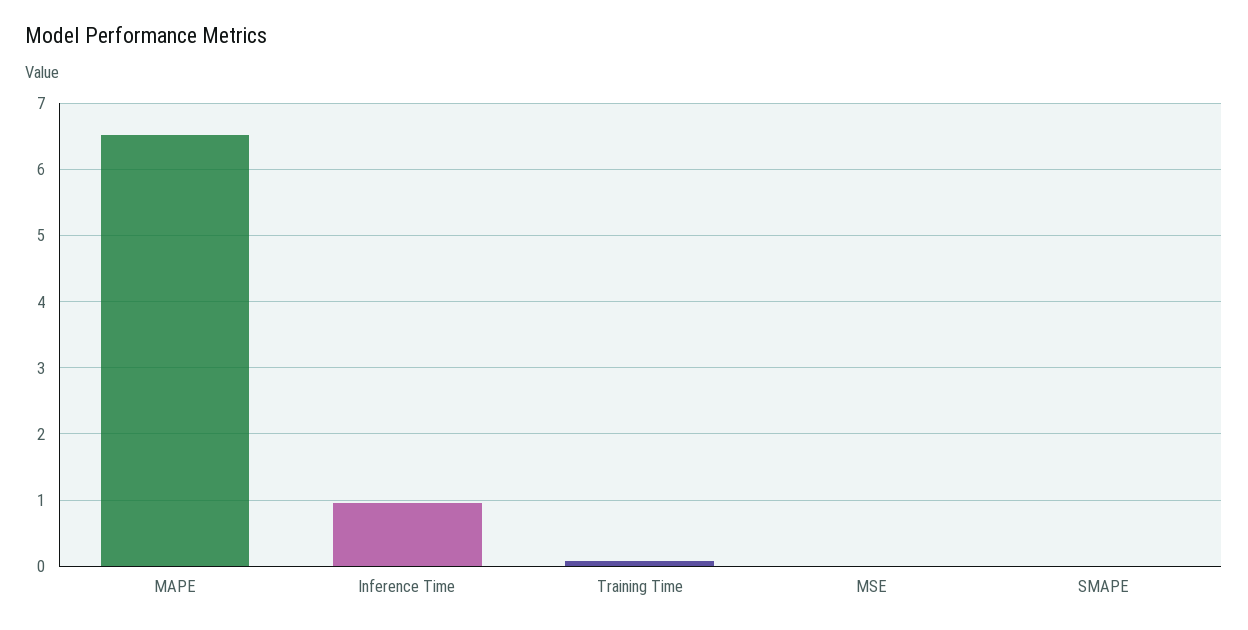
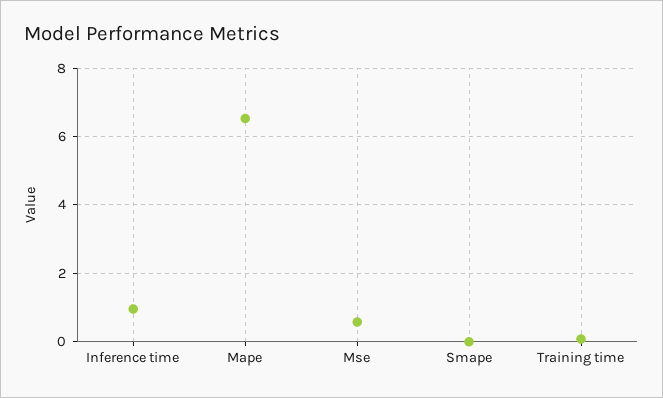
MSE: 0 -> 0.6

